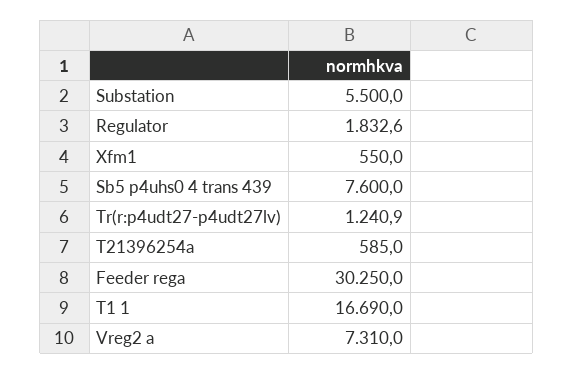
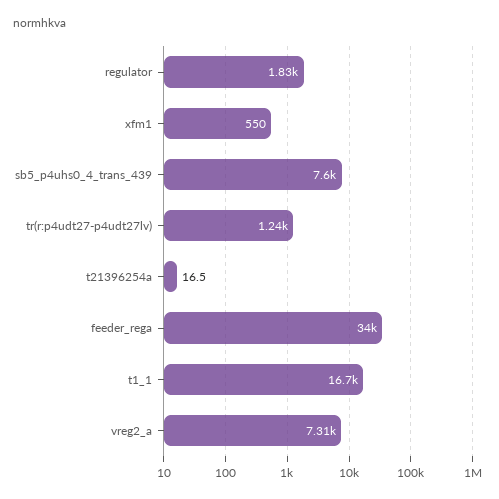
Substation: 5500 -> none
T21396254a: 585 -> 16.5
Feeder rega: 30250 -> 34000

